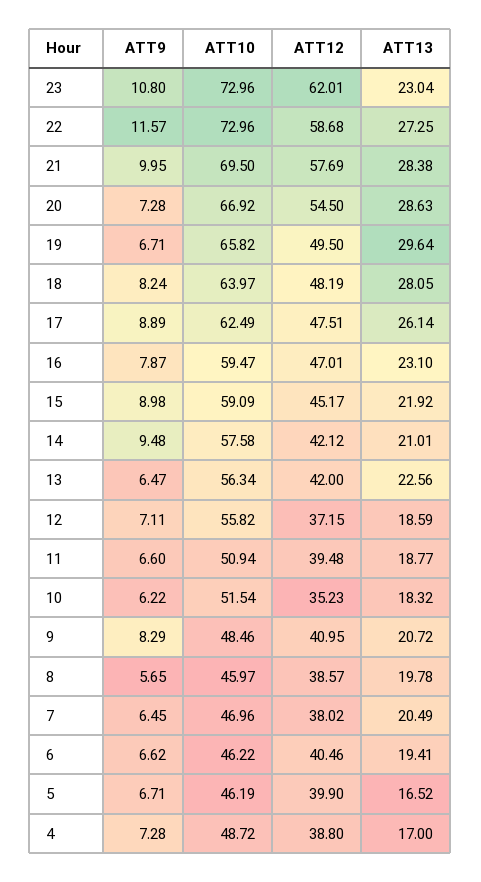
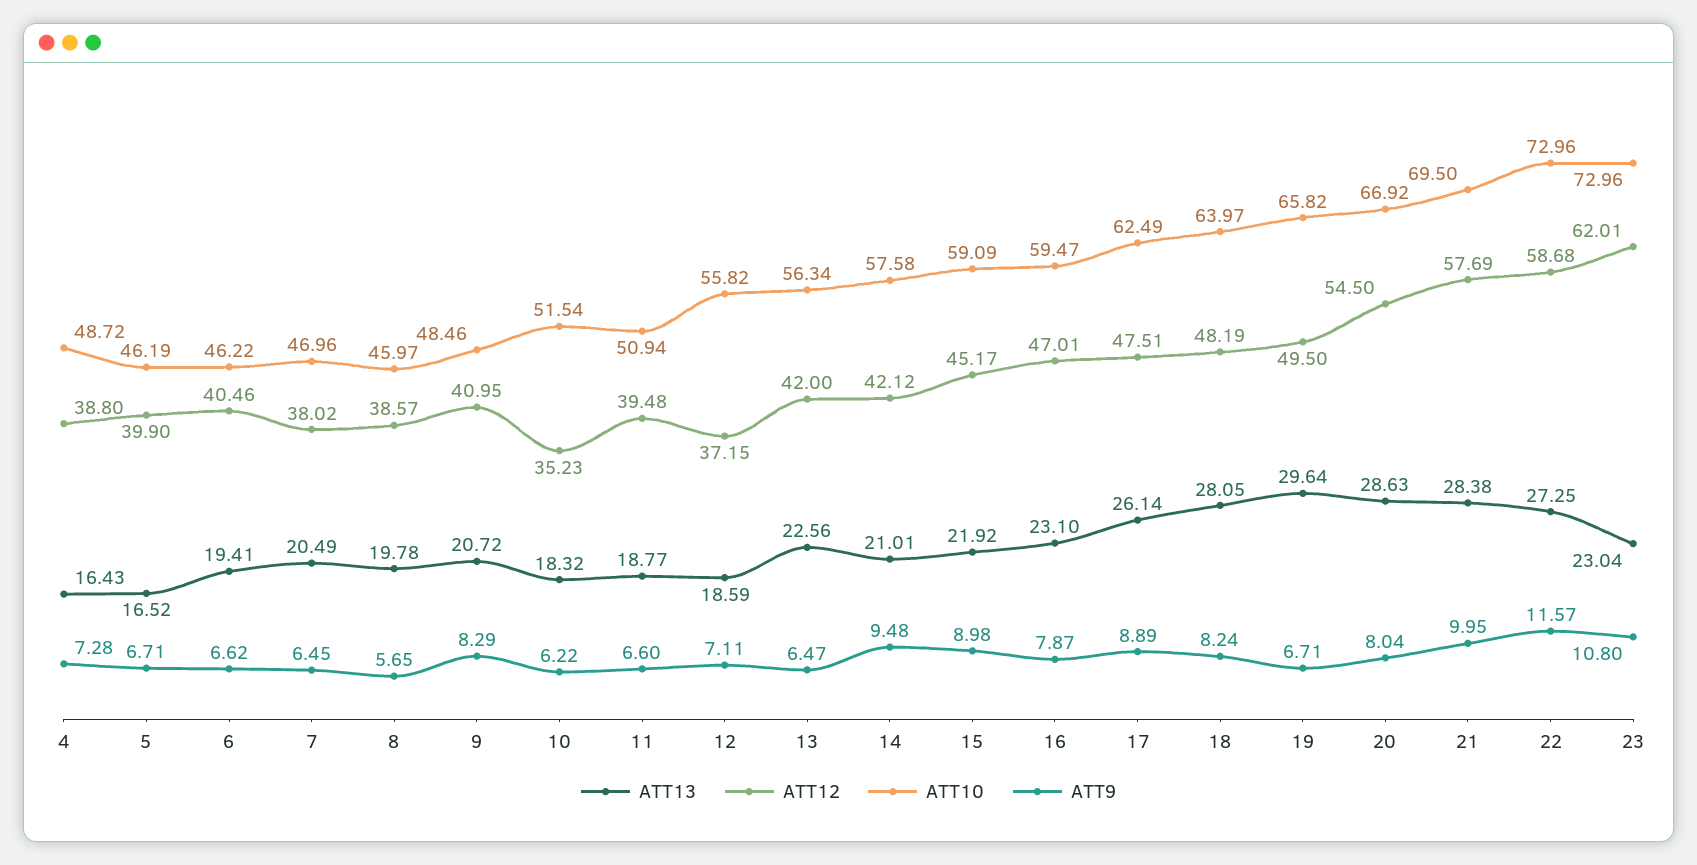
ATT9, 20: 7.28 -> 8.04
ATT13, 4: 17 -> 16.43

